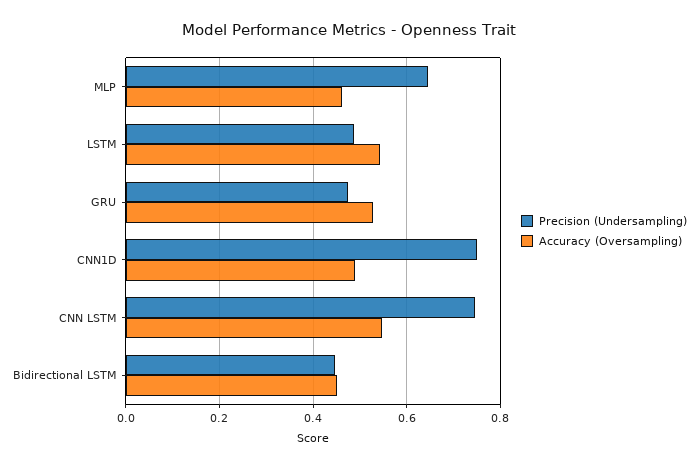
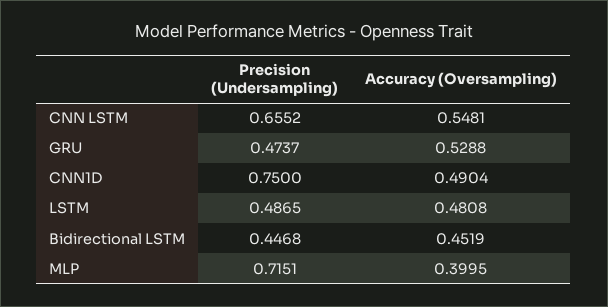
Precision (Undersampling), MLP: 0.64 -> 0.7151
Accuracy (Oversampling), MLP: 0.46 -> 0.3995
Accuracy (Oversampling), LSTM: 0.54 -> 0.4808
Precision (Undersampling), CNN LSTM: 0.74 -> 0.6552

